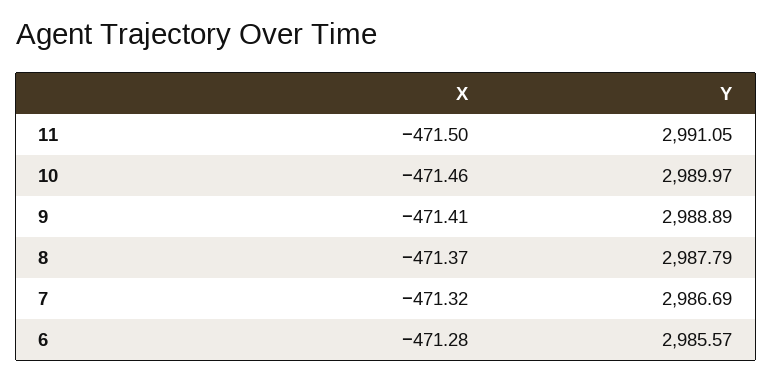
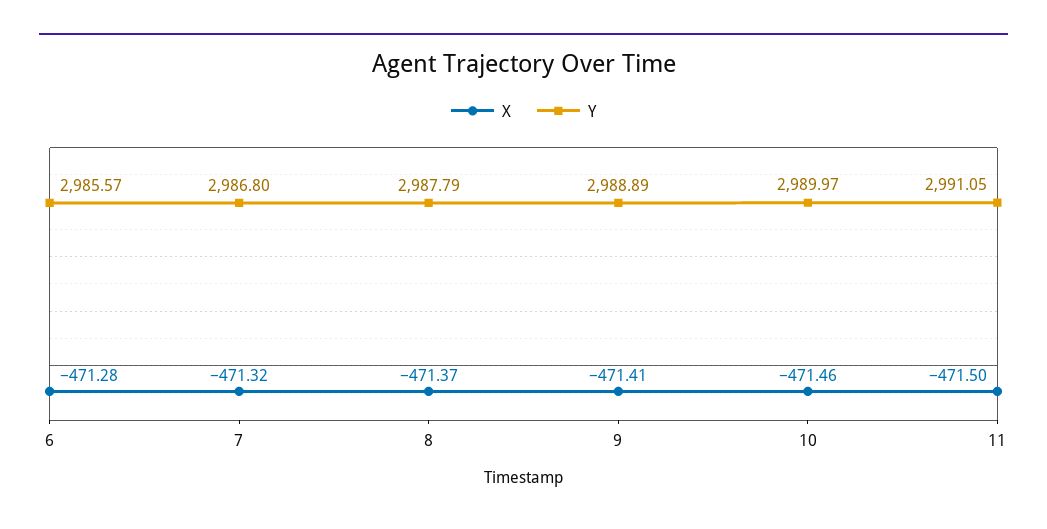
Y, 7: 2986.69 -> 2986.8

